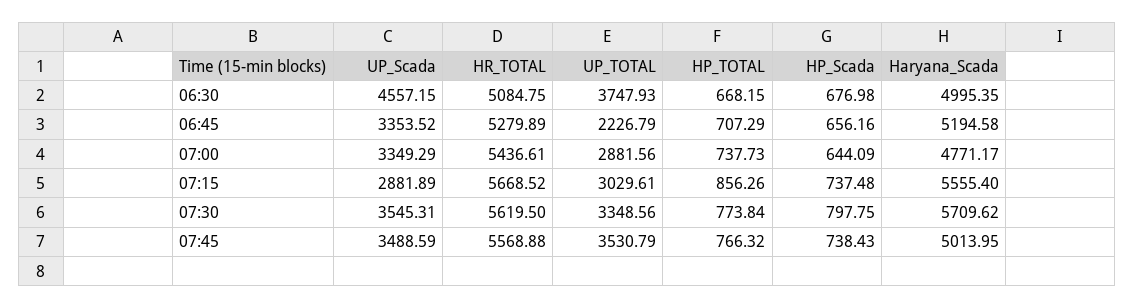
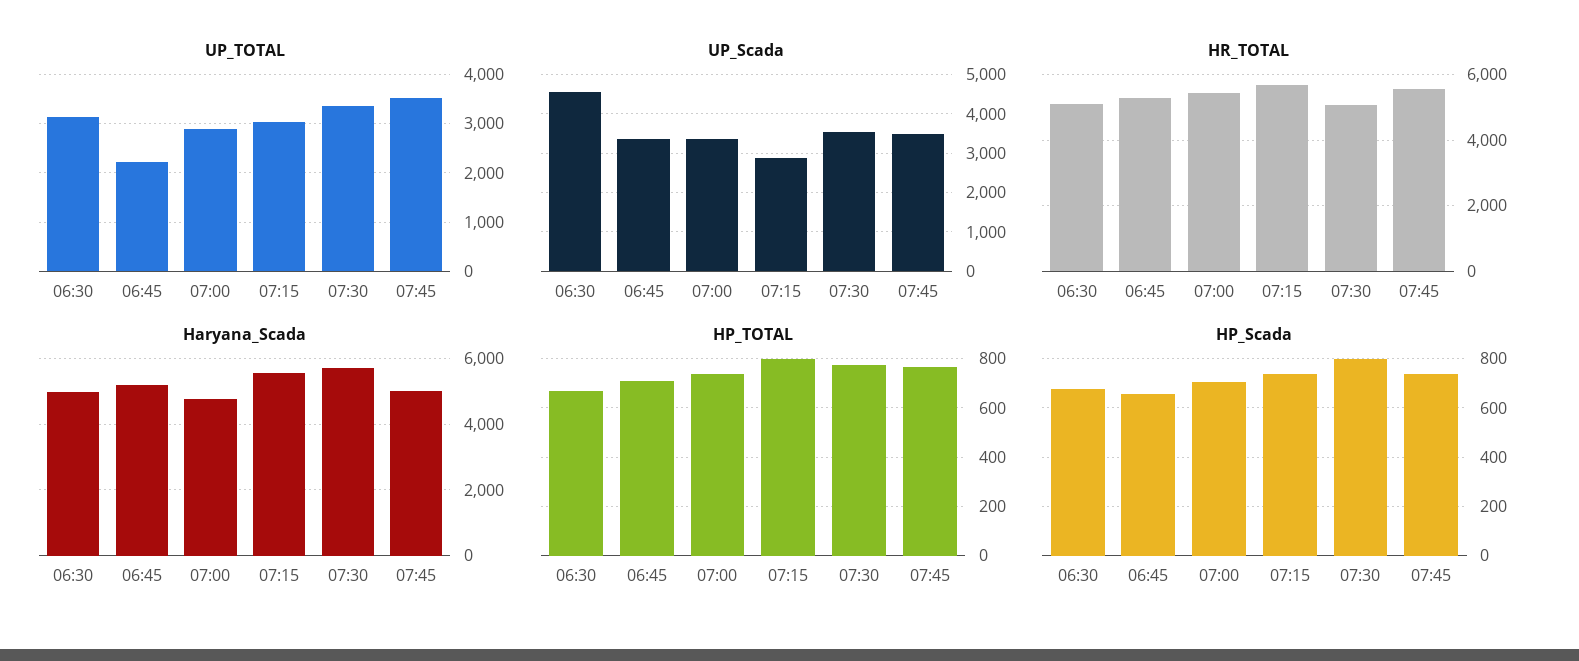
UP_TOTAL, 06:30: 3747.93 -> 3200
HP_Scada, 07:00: 644.09 -> 700
HP_TOTAL, 07:15: 856.26 -> 800
HR_TOTAL, 07:30: 5619.5 -> 5000

